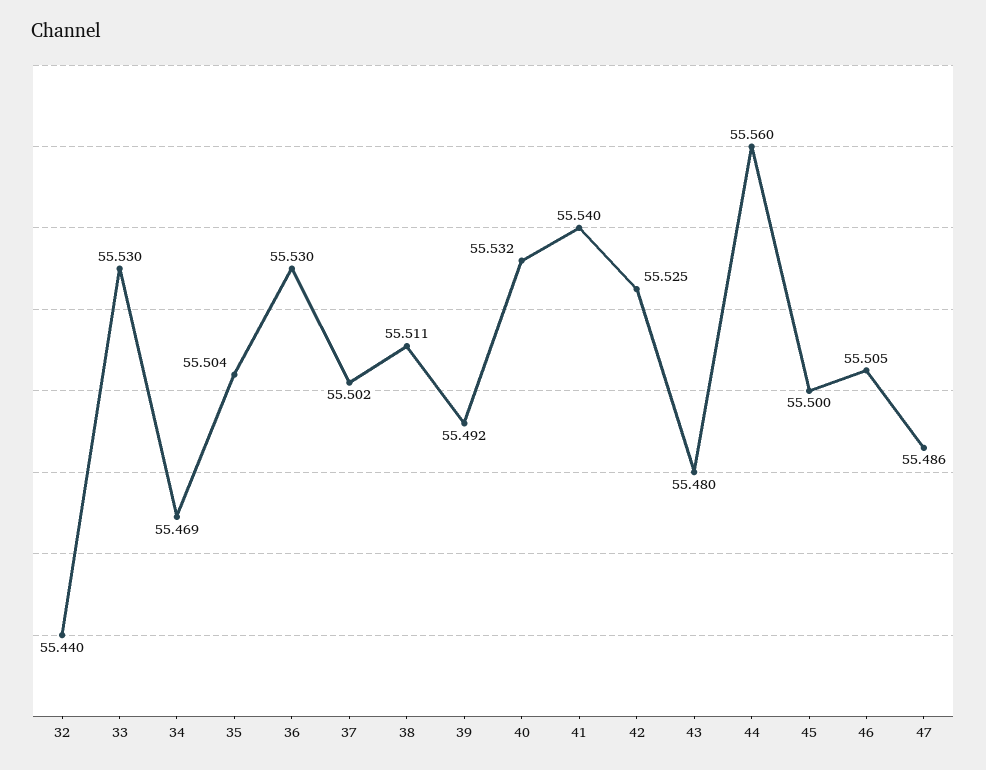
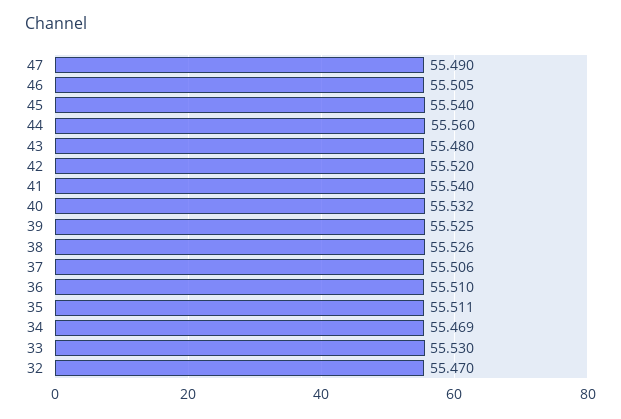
32: 55.44 -> 55.47
35: 55.504 -> 55.511
36: 55.53 -> 55.51
37: 55.502 -> 55.506
38: 55.511 -> 55.526
39: 55.492 -> 55.525
42: 55.525 -> 55.52
45: 55.5 -> 55.54
47: 55.486 -> 55.49

